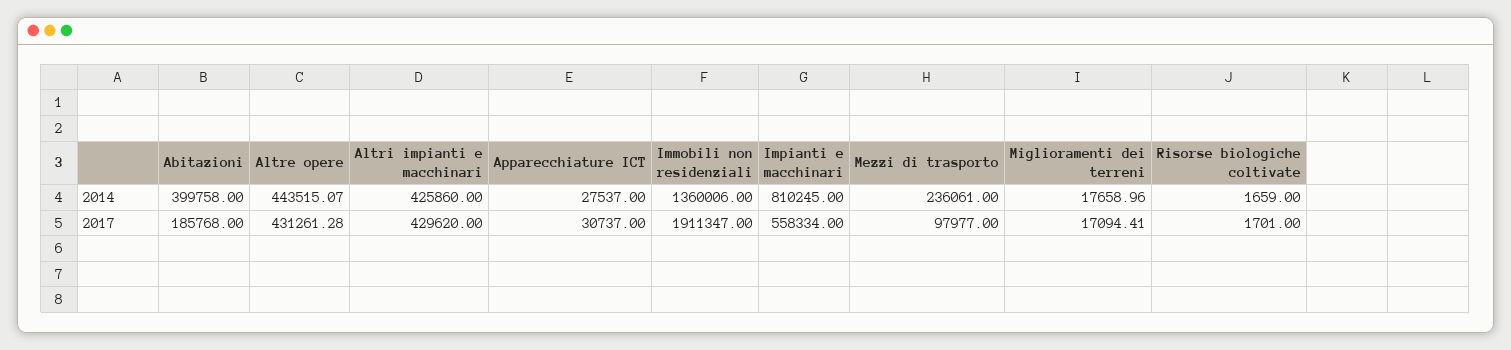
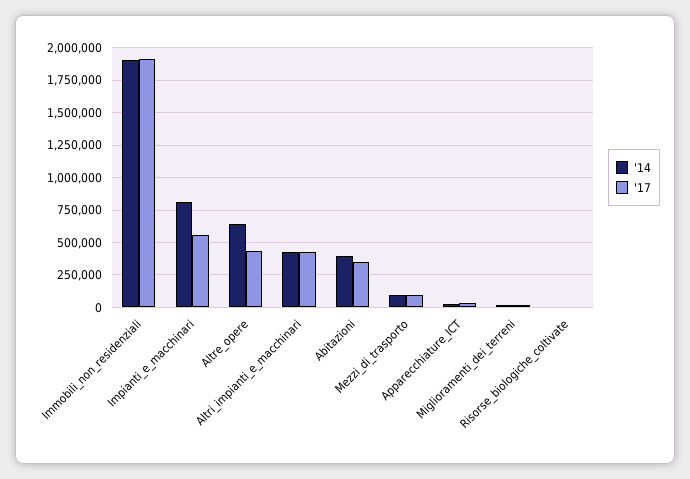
2014, Altre opere: 443515.07 -> 650000
2014, Immobili non residenziali: 1360006 -> 1900000
2014, Mezzi di trasporto: 236061 -> 100000
2017, Abitazioni: 185768 -> 350000

